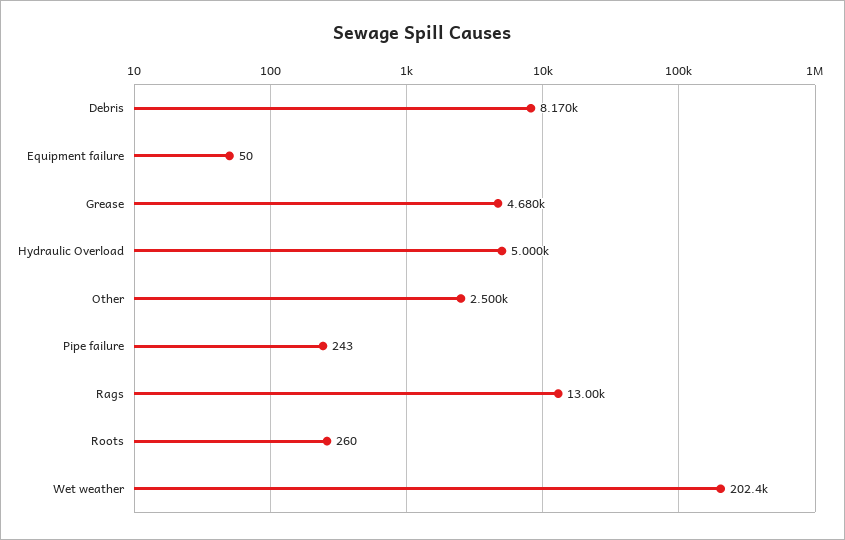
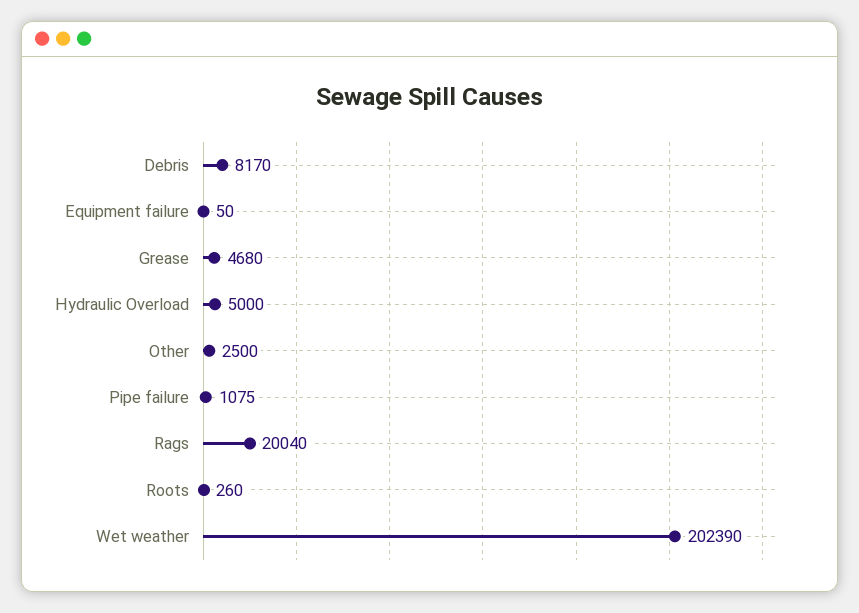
Pipe failure: 243 -> 1075
Rags: 13000 -> 20040

